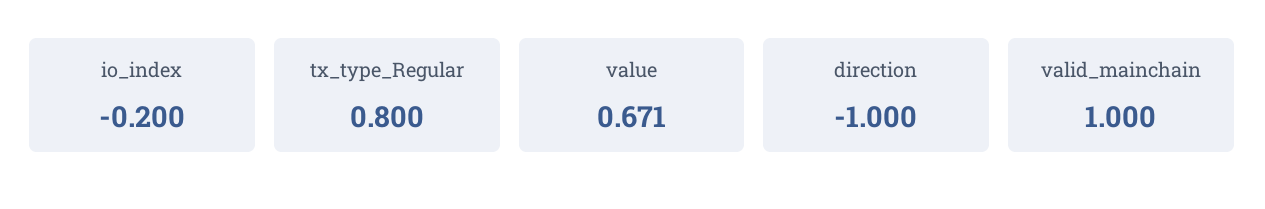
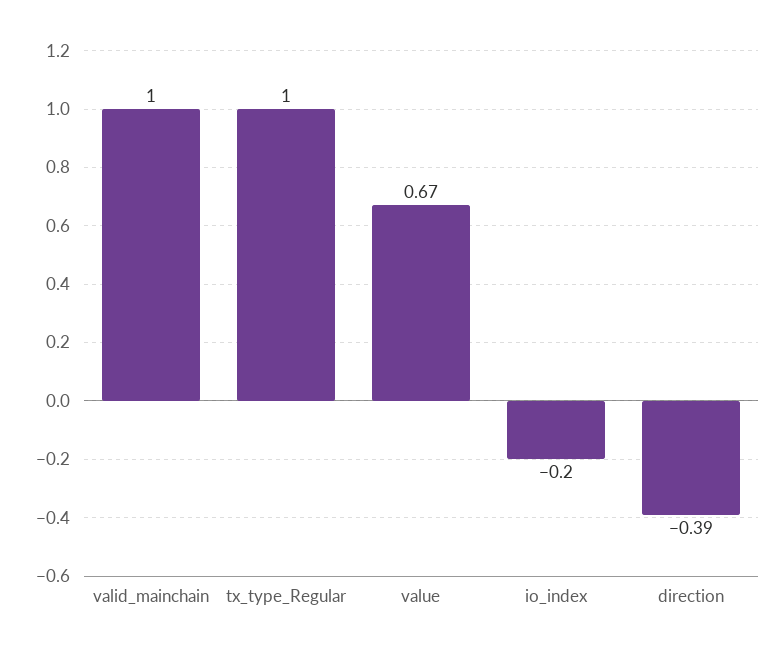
tx_type_Regular: 0.8 -> 1
direction: -1 -> -0.39

